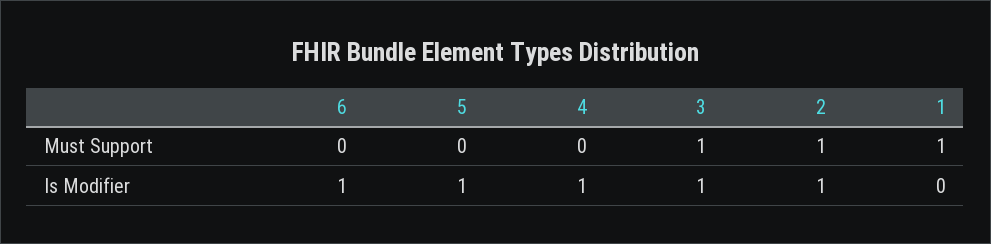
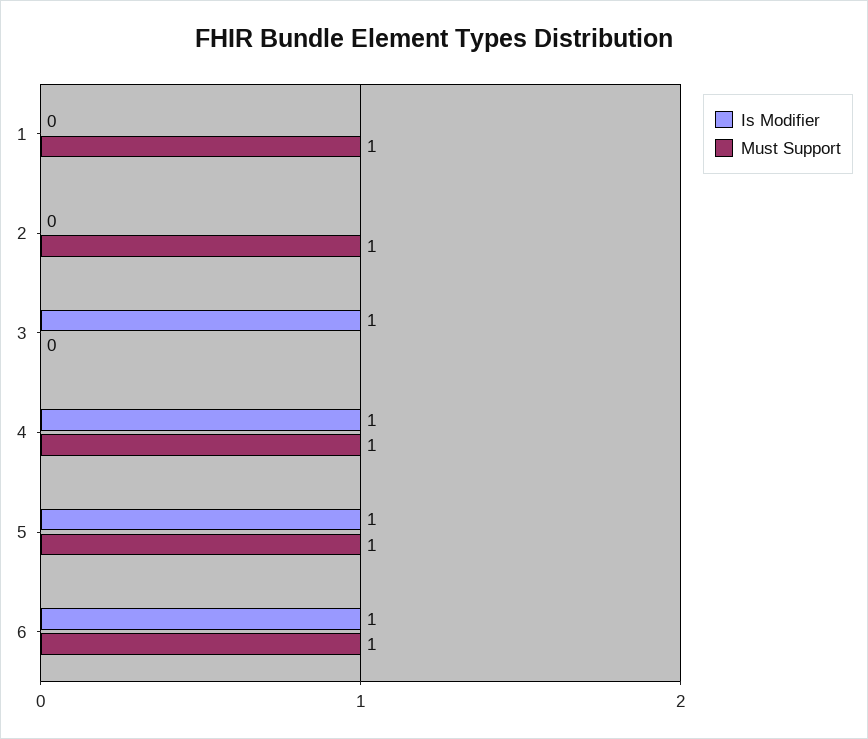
Must Support, 6: 0 -> 1
Must Support, 5: 0 -> 1
Must Support, 4: 0 -> 1
Must Support, 3: 1 -> 0
Is Modifier, 2: 1 -> 0

